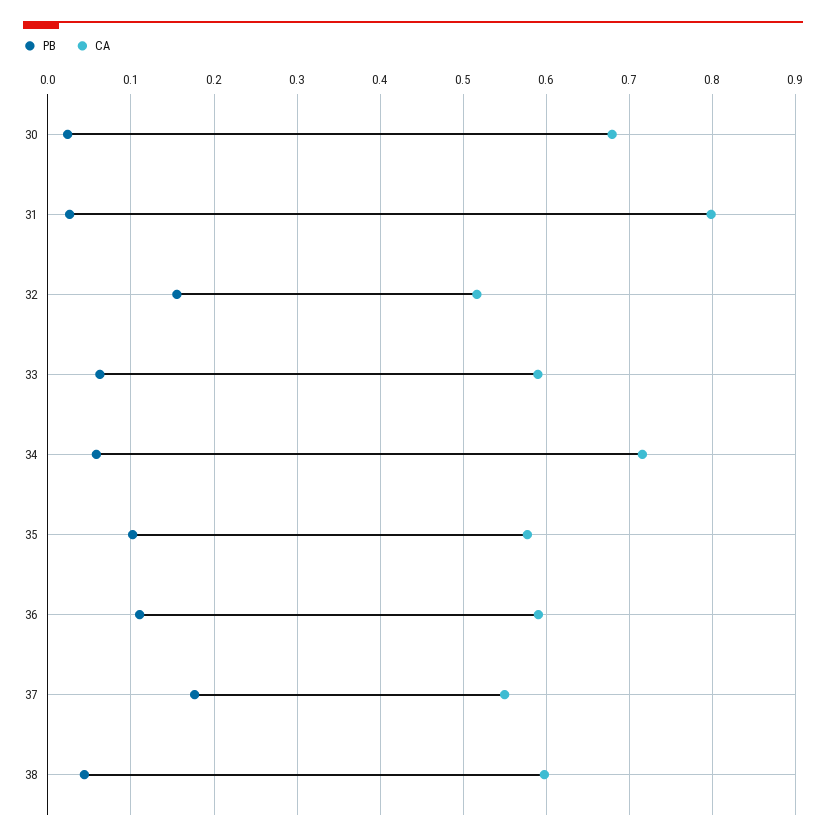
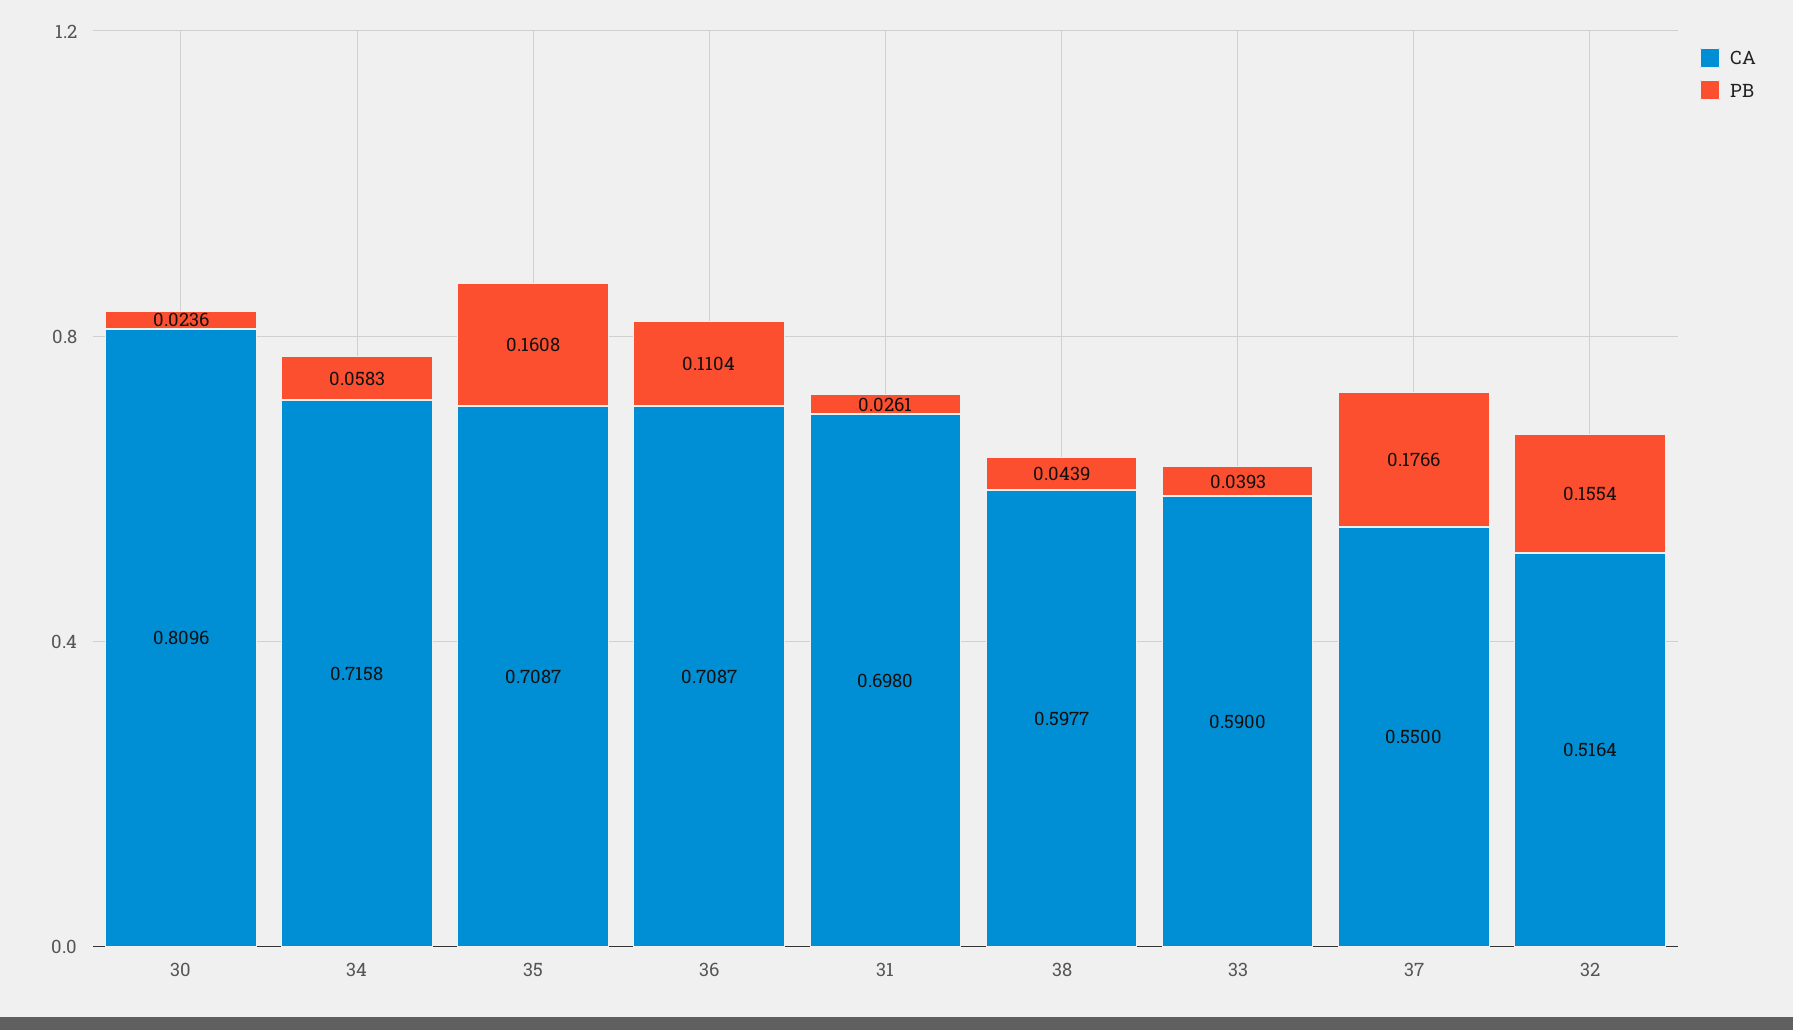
CA, 30: 0.68 -> 0.8096
CA, 31: 0.8 -> 0.698
PB, 33: 0.06 -> 0.0393
PB, 35: 0.1 -> 0.1608
CA, 35: 0.58 -> 0.7087
CA, 36: 0.59 -> 0.7087

